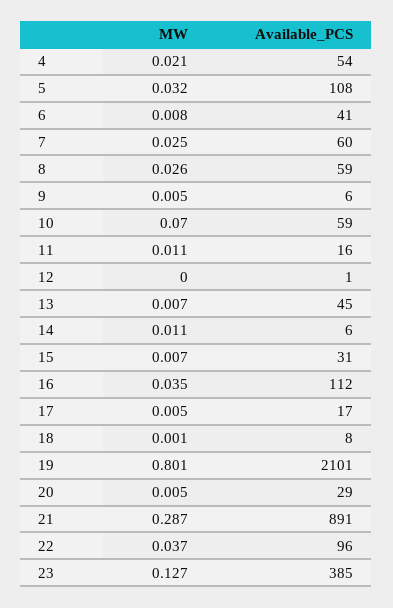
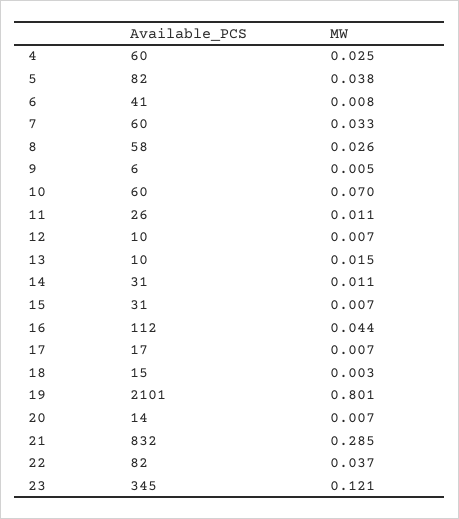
MW, 4: 0.021 -> 0.025
Available_PCS, 4: 54 -> 60
MW, 5: 0.032 -> 0.038
Available_PCS, 5: 108 -> 82
MW, 7: 0.025 -> 0.033
Available_PCS, 8: 59 -> 58
Available_PCS, 10: 59 -> 60
Available_PCS, 11: 16 -> 26
MW, 12: 0 -> 0.007
Available_PCS, 12: 1 -> 10
MW, 13: 0.007 -> 0.015
Available_PCS, 13: 45 -> 10
Available_PCS, 14: 6 -> 31
MW, 16: 0.035 -> 0.044
MW, 17: 0.005 -> 0.007
MW, 18: 0.001 -> 0.003
Available_PCS, 18: 8 -> 15
MW, 20: 0.005 -> 0.007
Available_PCS, 20: 29 -> 14
MW, 21: 0.287 -> 0.285
Available_PCS, 21: 891 -> 832
Available_PCS, 22: 96 -> 82
MW, 23: 0.127 -> 0.121
Available_PCS, 23: 385 -> 345

